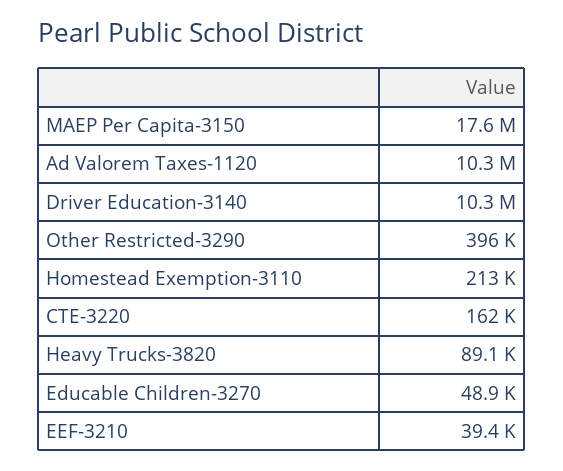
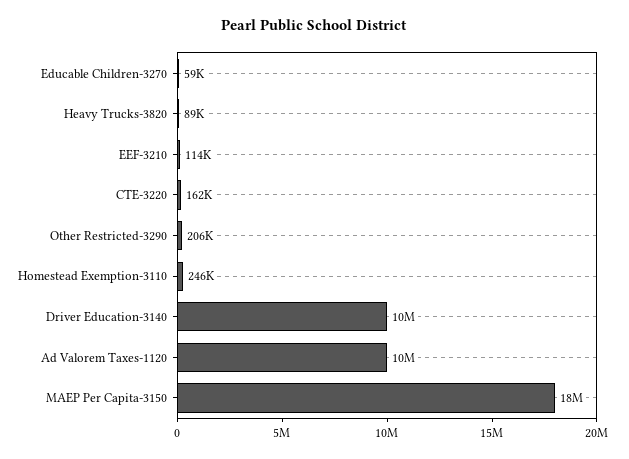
Other Restricted-3290: 396000 -> 206000
Homestead Exemption-3110: 213000 -> 246000
Educable Children-3270: 48900 -> 59000
EEF-3210: 39400 -> 114000

